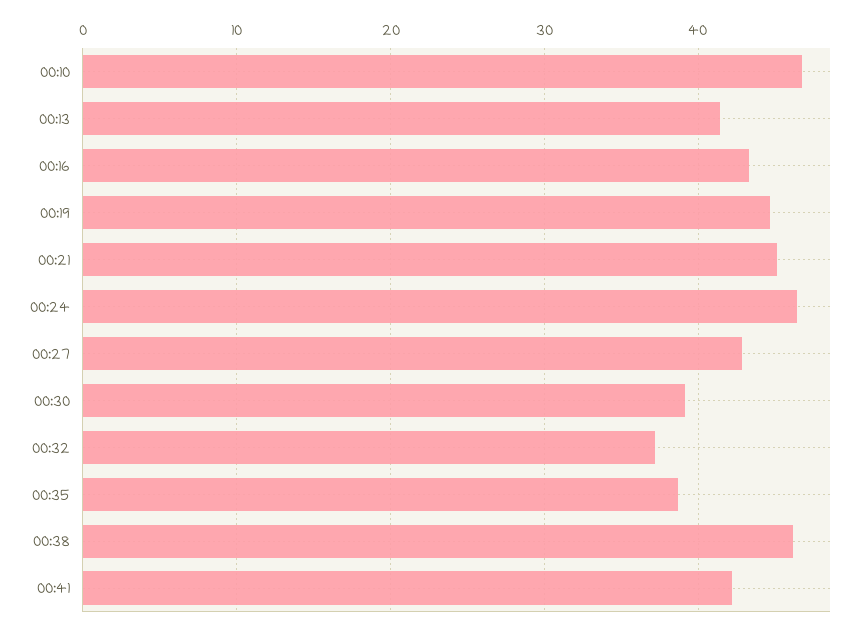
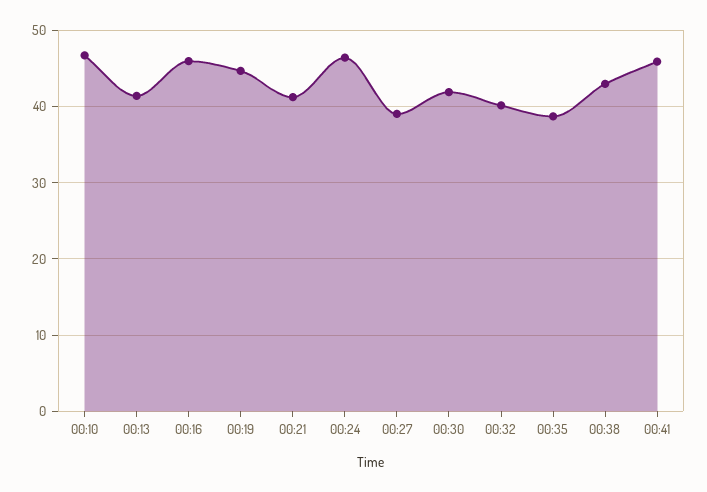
00:16: 43 -> 46
00:21: 45 -> 41
00:27: 43 -> 39
00:30: 39 -> 42
00:32: 37 -> 40
00:38: 46 -> 43
00:41: 42 -> 46

